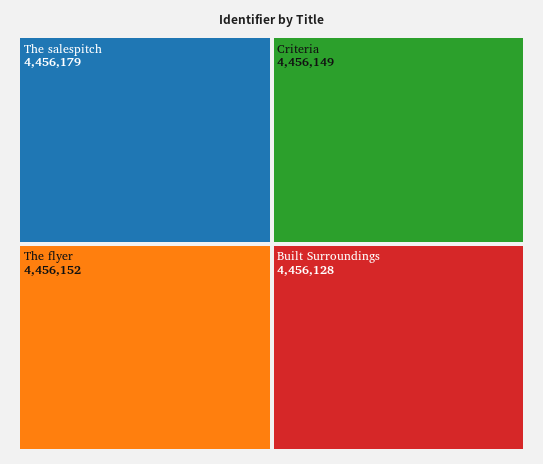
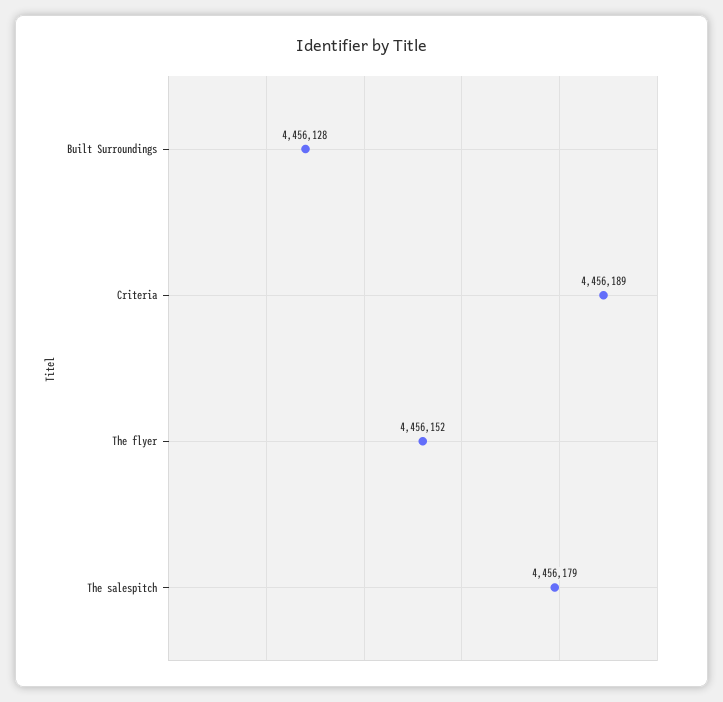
Criteria: 4456149 -> 4456189

